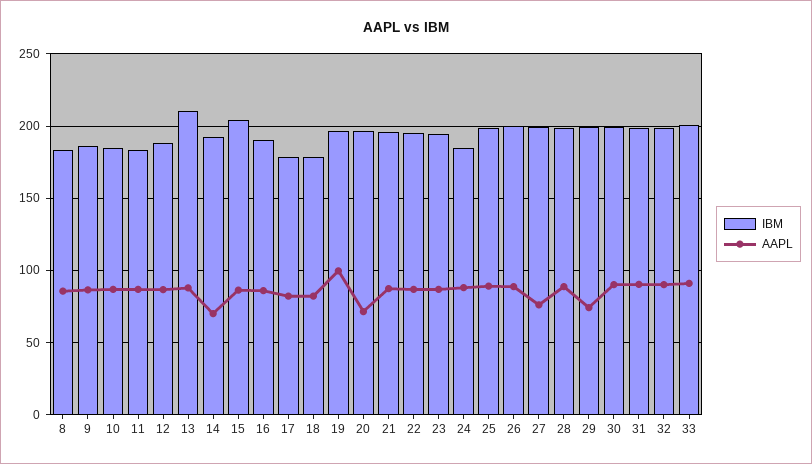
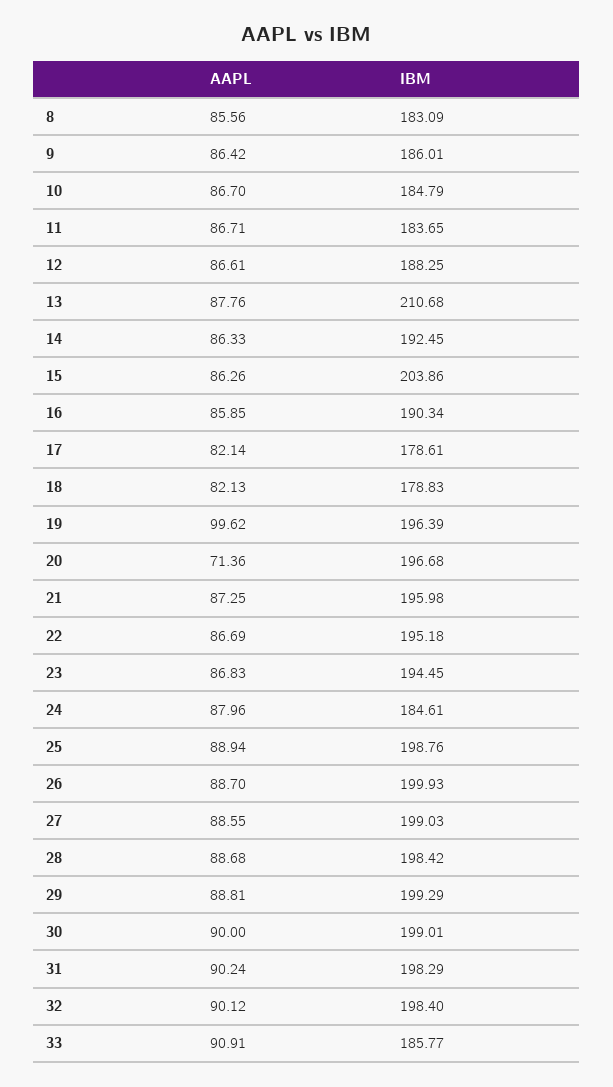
AAPL, 14: 70 -> 86.33
AAPL, 27: 75 -> 88.55
AAPL, 29: 75 -> 88.81
IBM, 33: 200 -> 185.77

